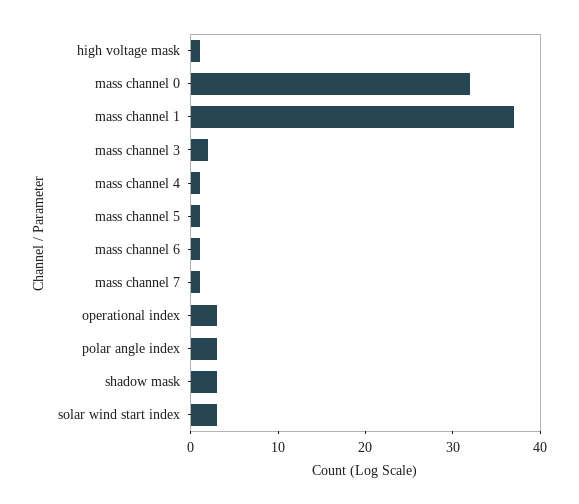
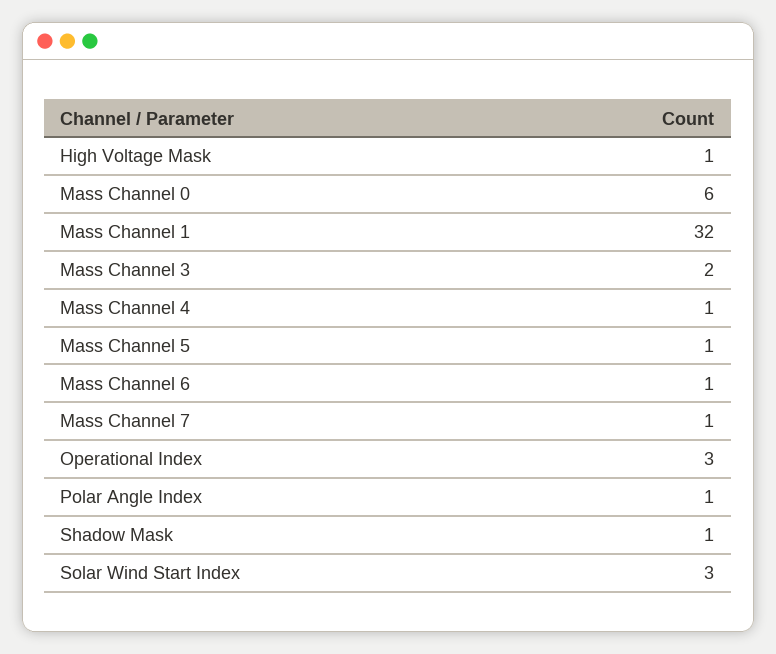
mass channel 0: 32 -> 6
mass channel 1: 37 -> 32
polar angle index: 3 -> 1
shadow mask: 3 -> 1

